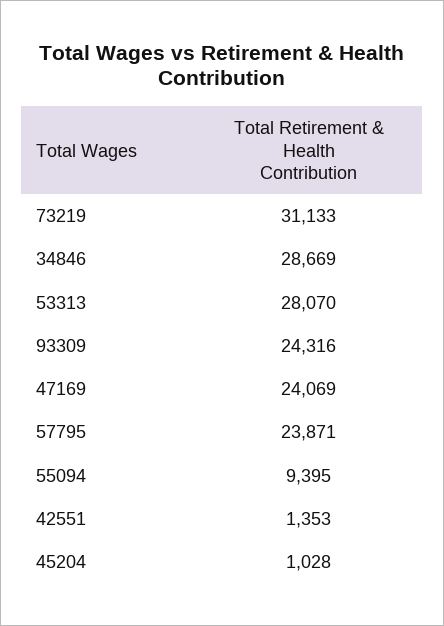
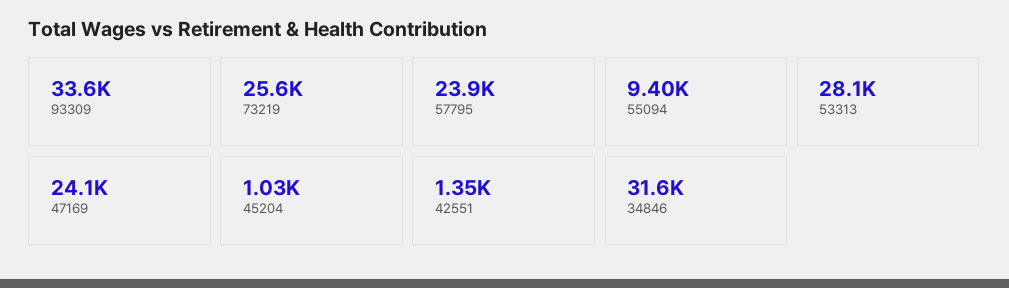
73219: 31133 -> 25600
34846: 28669 -> 31600
93309: 24316 -> 33600

